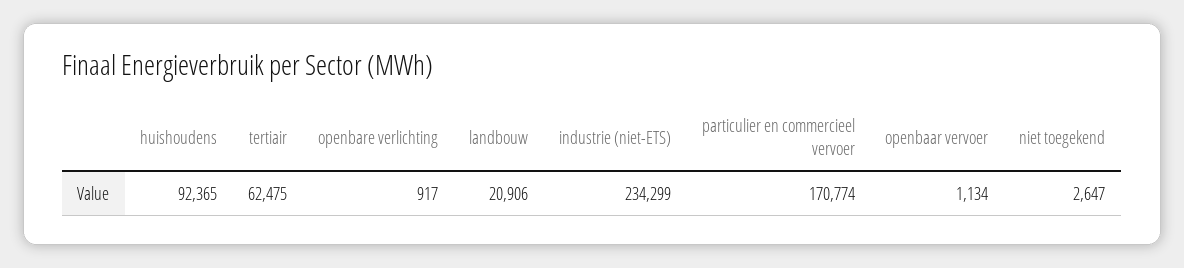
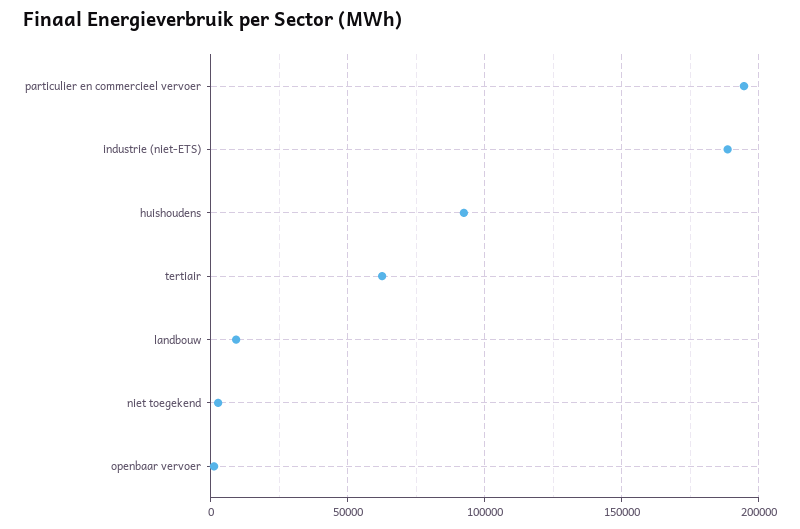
openbare verlichting: 917 -> none
landbouw: 20906 -> 10000
industrie (niet-ETS): 234299 -> 190000
particulier en commercieel vervoer: 170774 -> 195000

